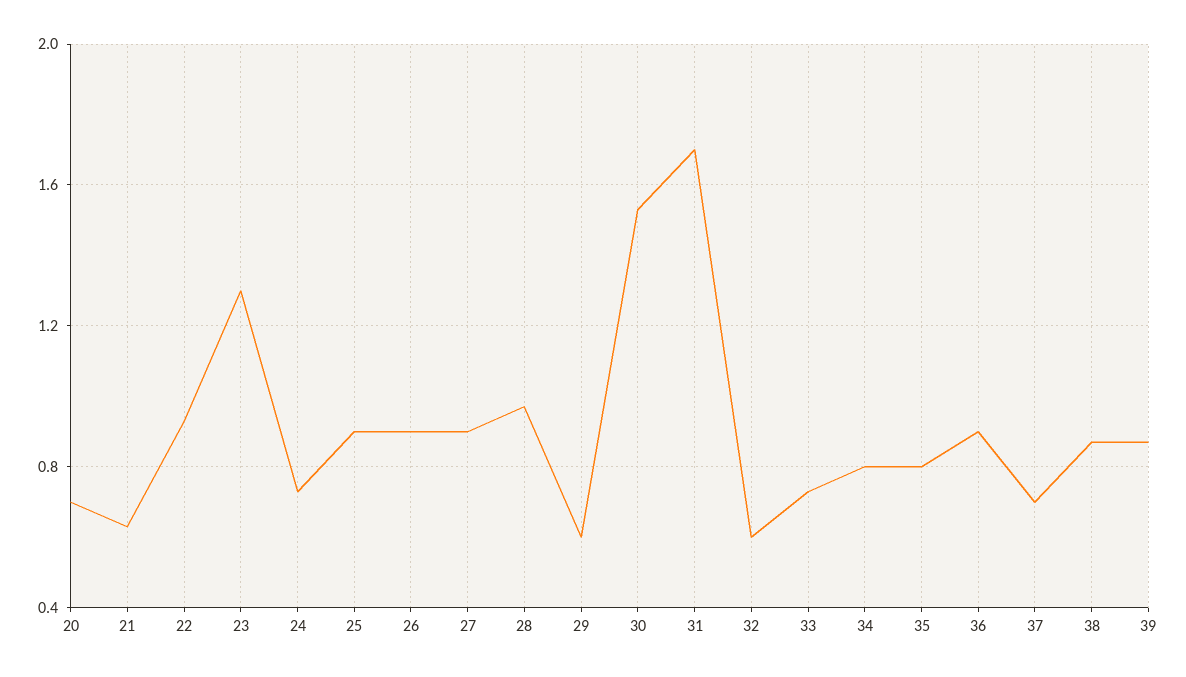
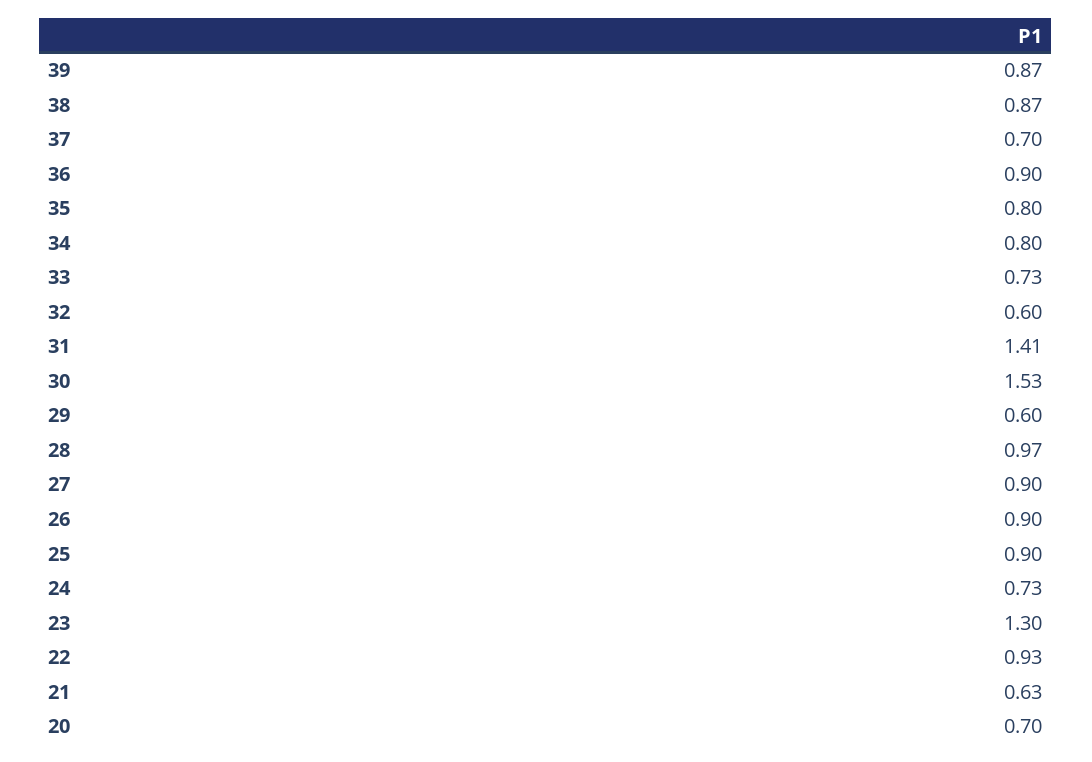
31: 1.7 -> 1.41

